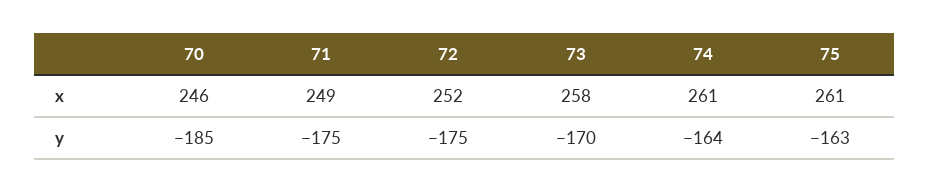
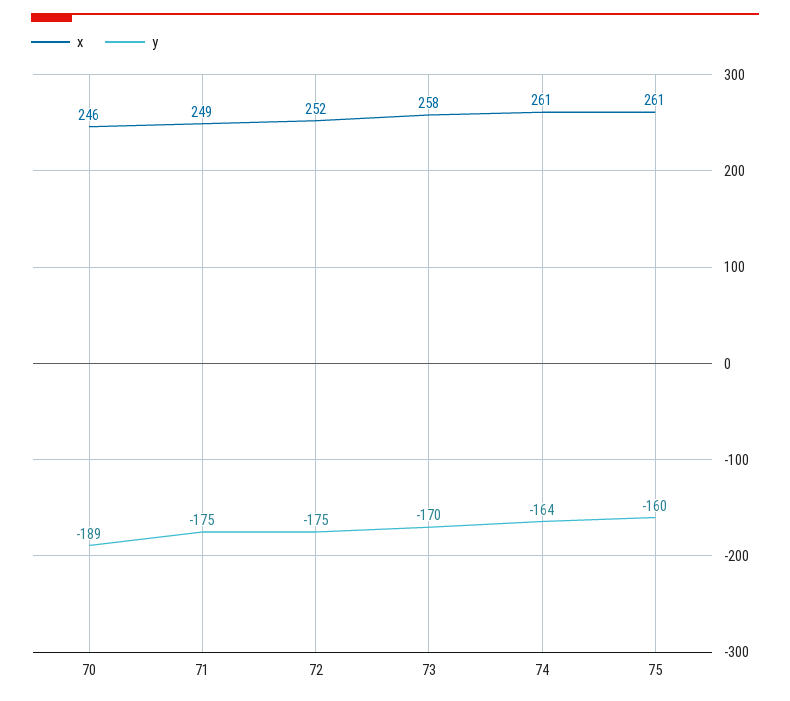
y, 70: -185 -> -189
y, 75: -163 -> -160

